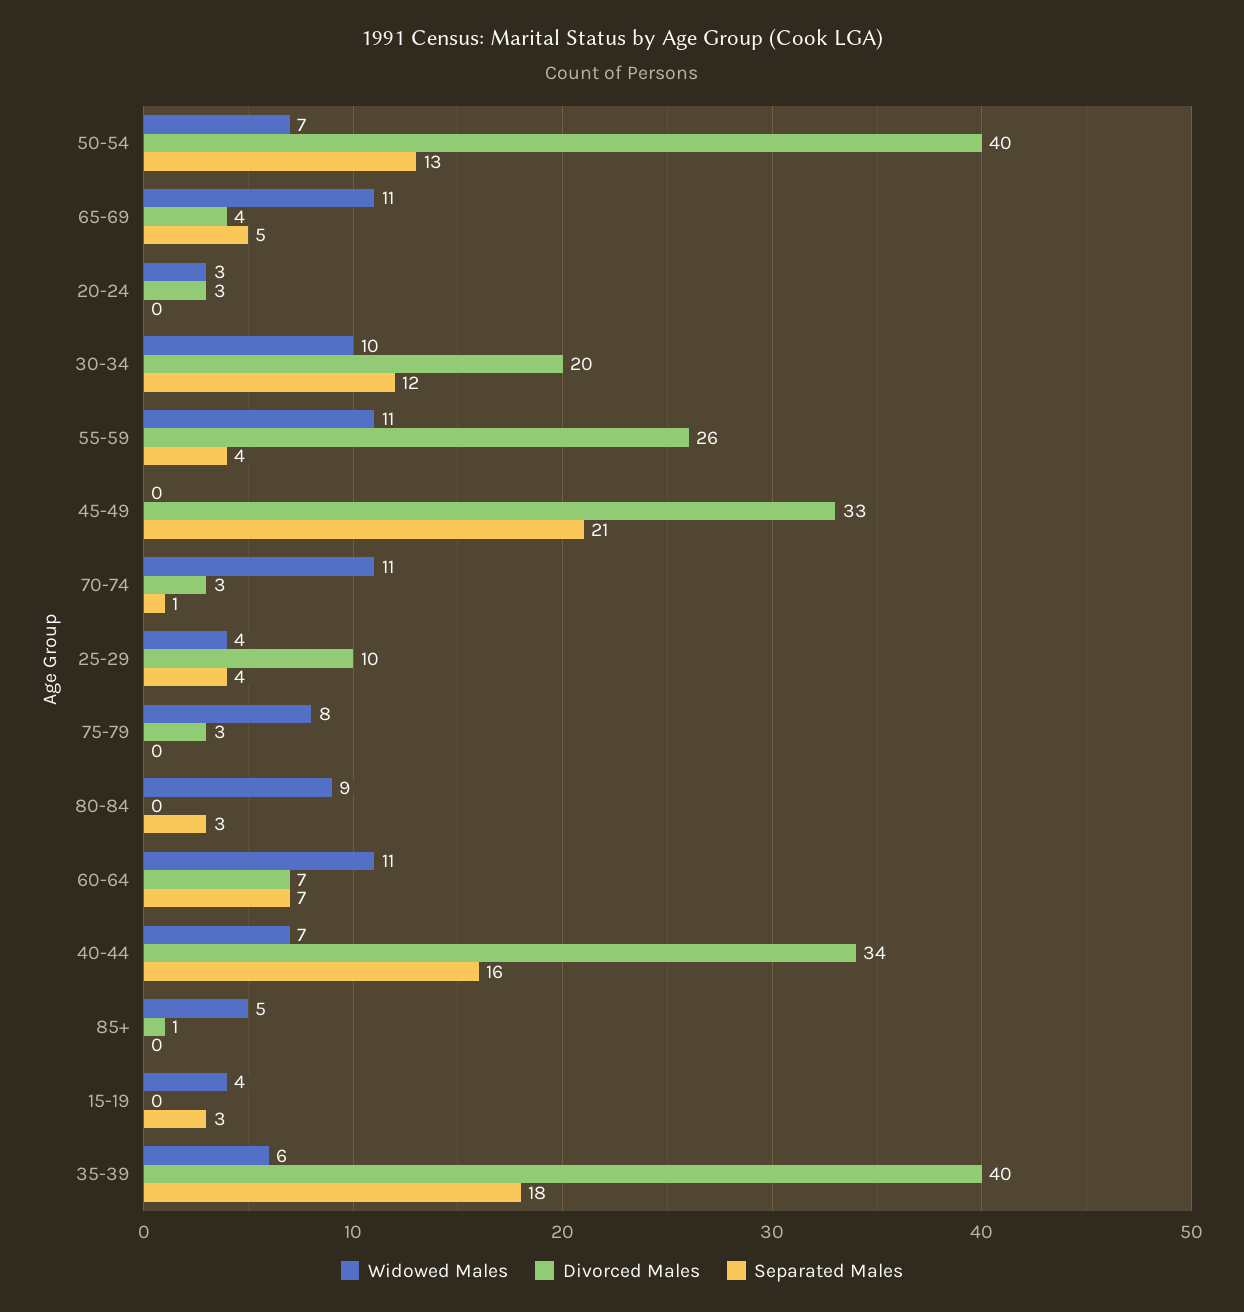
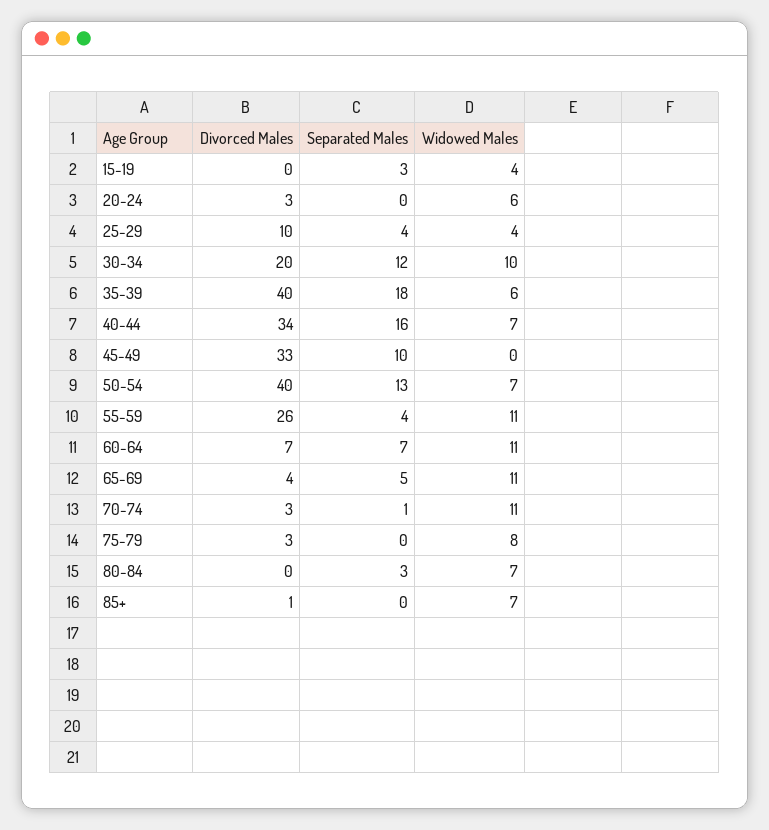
Widowed Males, 20-24: 3 -> 6
Separated Males, 45-49: 21 -> 10
Widowed Males, 80-84: 9 -> 7
Widowed Males, 85+: 5 -> 7

